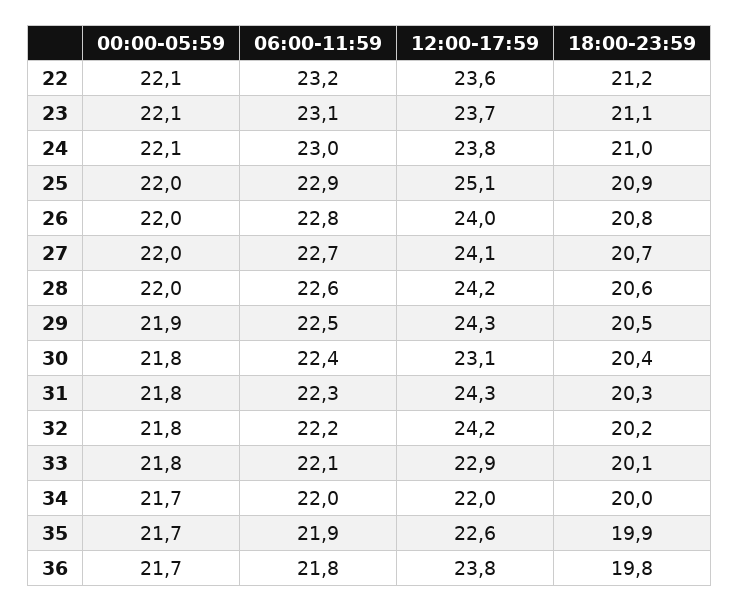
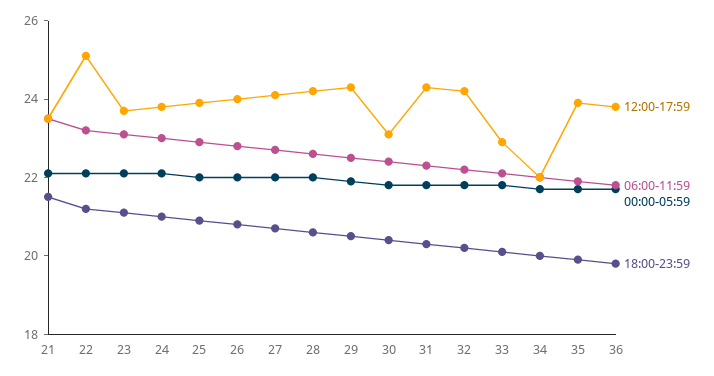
12:00-17:59, 22: 23.6 -> 25
12:00-17:59, 25: 25.1 -> 24
12:00-17:59, 35: 22.6 -> 24
12:00-17:59, 21: none -> 23.5
06:00-11:59, 21: none -> 23.5
00:00-05:59, 21: none -> 22
18:00-23:59, 21: none -> 21.5

